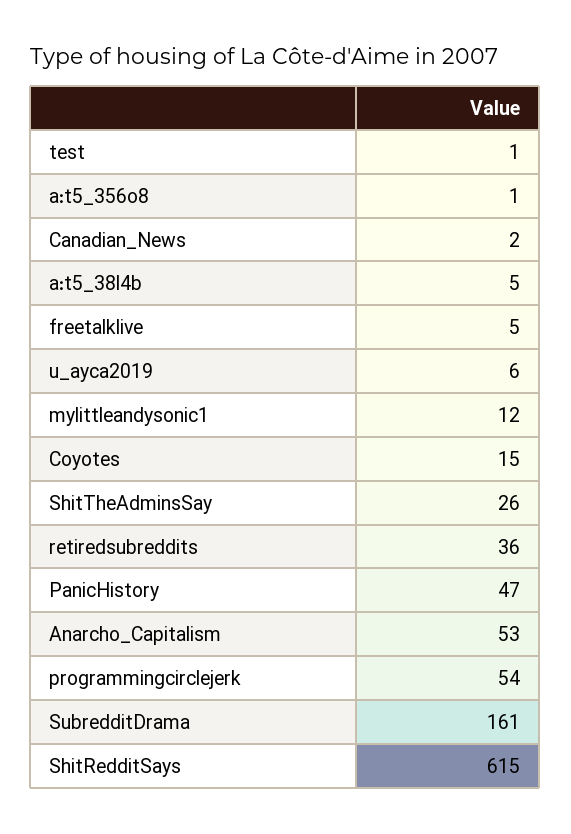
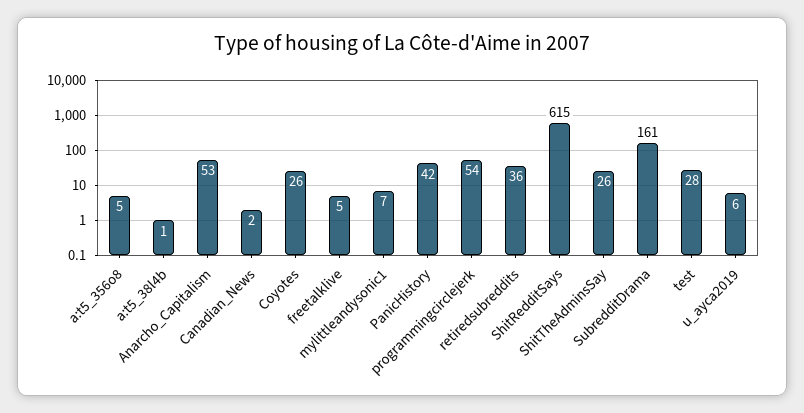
test: 1 -> 28
a:t5_356o8: 1 -> 5
a:t5_38l4b: 5 -> 1
mylittleandysonic1: 12 -> 7
Coyotes: 15 -> 26
PanicHistory: 47 -> 42

